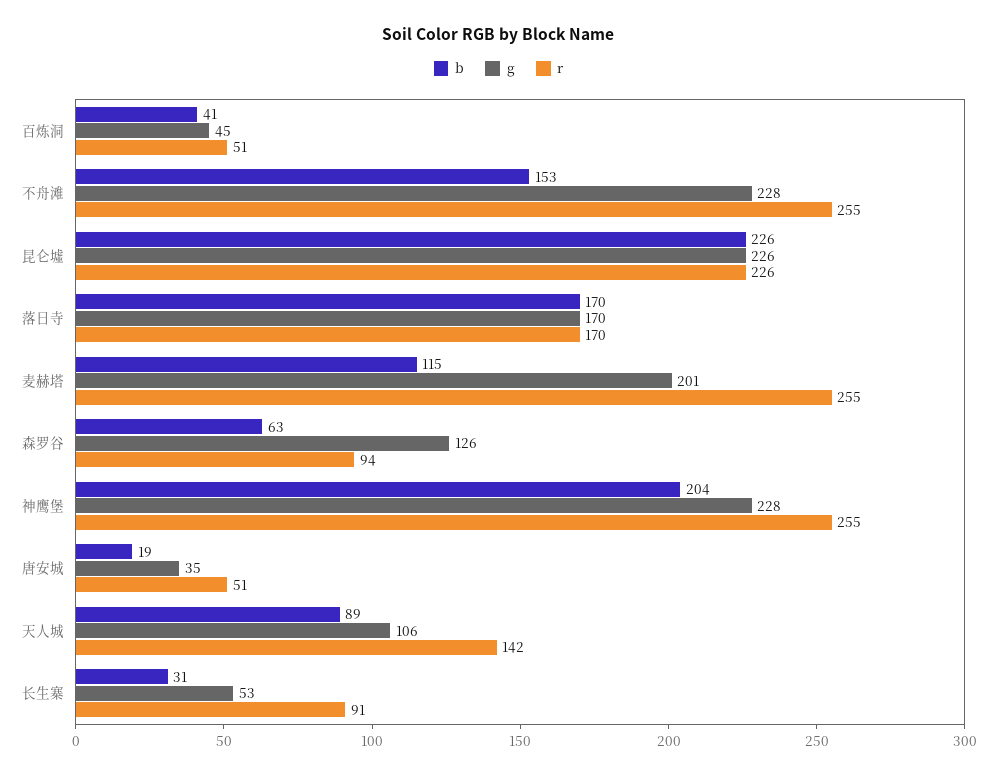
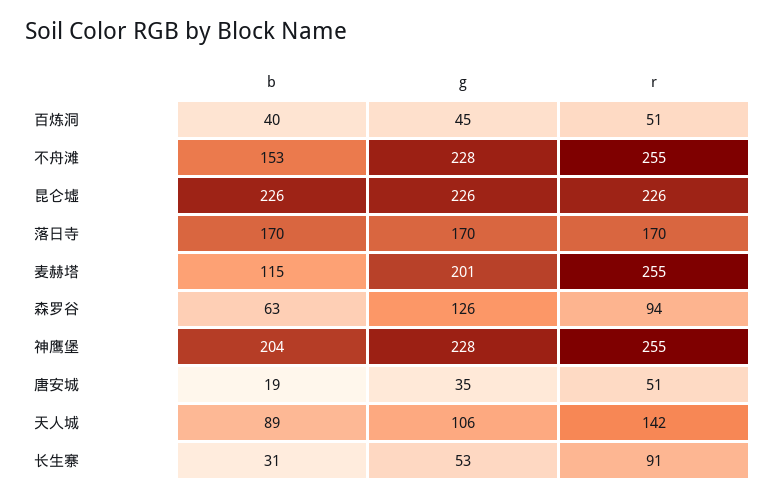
b, 百炼洞: 41 -> 40

